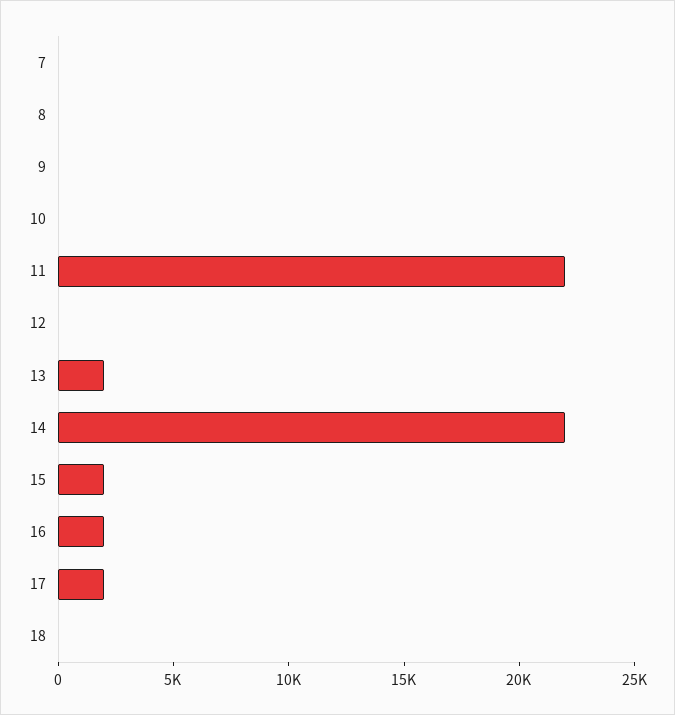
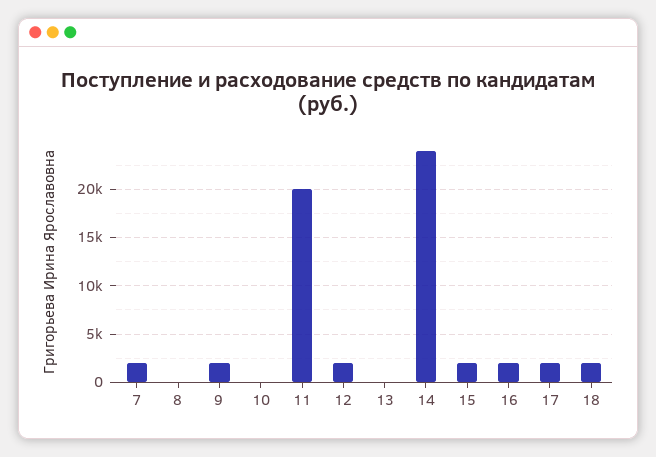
7: 0 -> 2000
9: 0 -> 2000
11: 22000 -> 20000
12: 0 -> 2000
13: 2000 -> 0
14: 22000 -> 24000
18: 0 -> 2000

